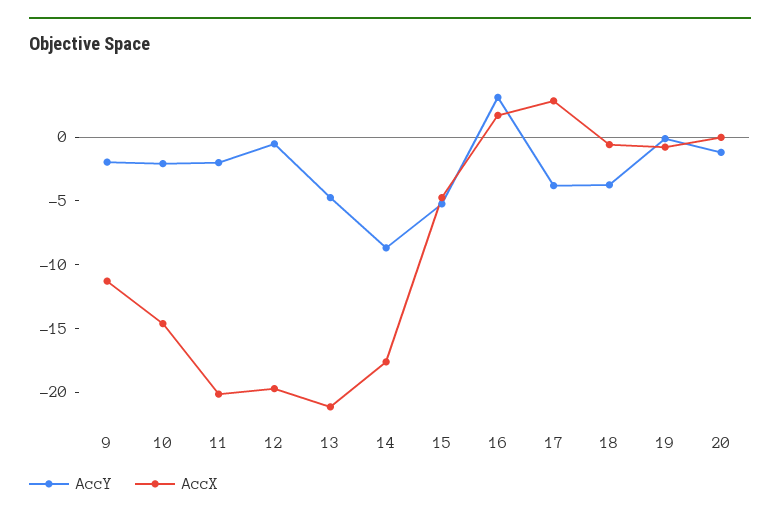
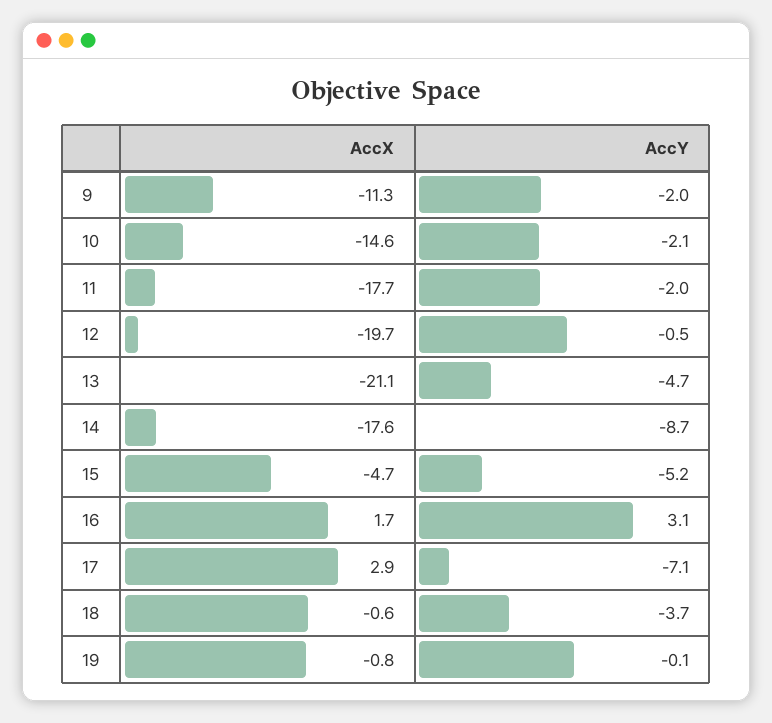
AccX, 11: -20 -> -17.7
AccY, 17: -4 -> -7.1
AccY, 20: -1 -> none
AccX, 20: 0 -> none

